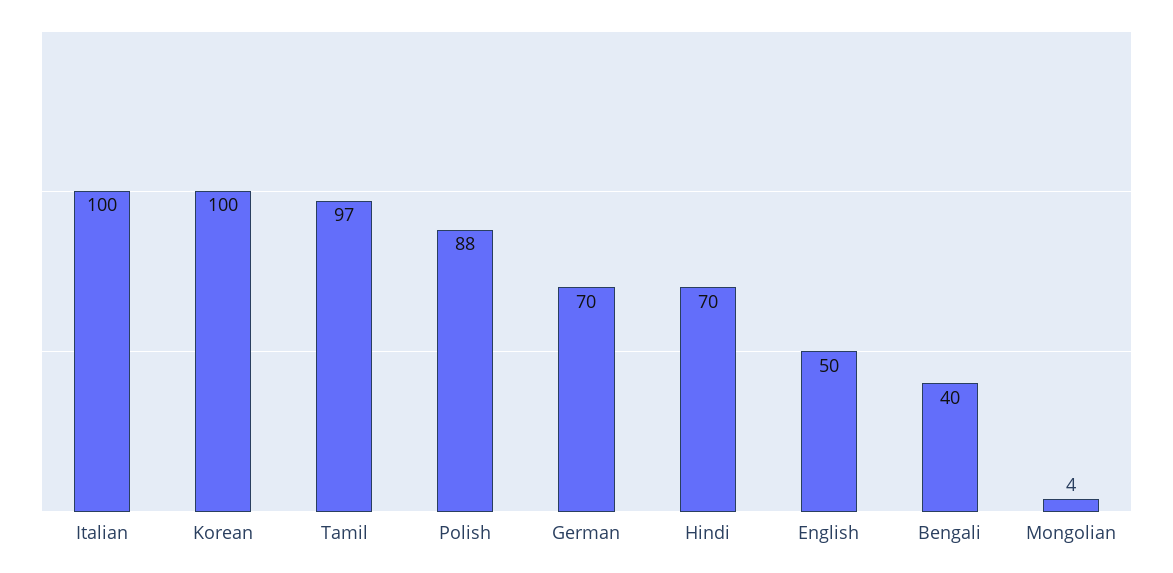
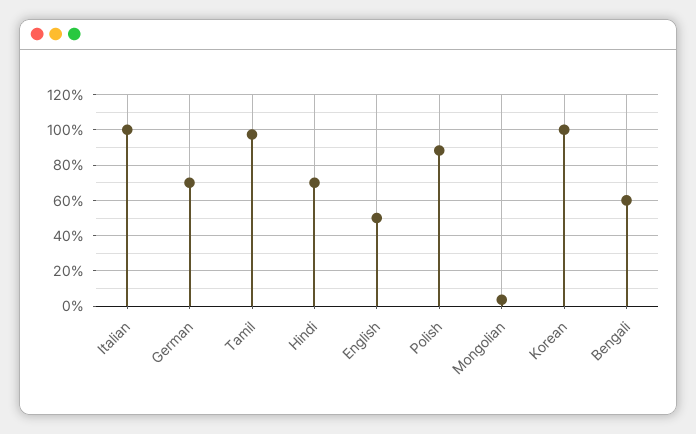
Bengali: 40 -> 60

